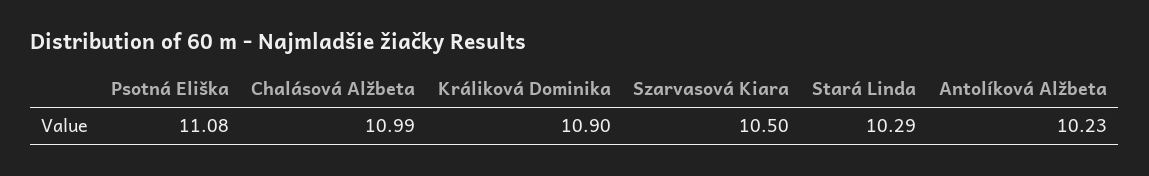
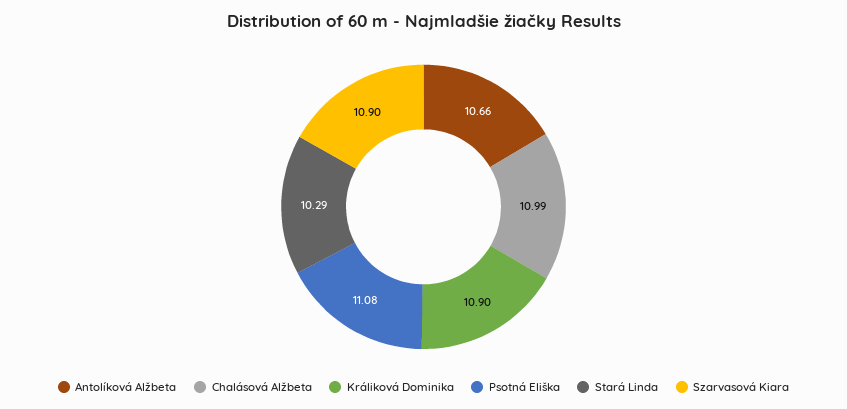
Szarvasová Kiara: 10.5 -> 10.9
Antolíková Alžbeta: 10.23 -> 10.66

